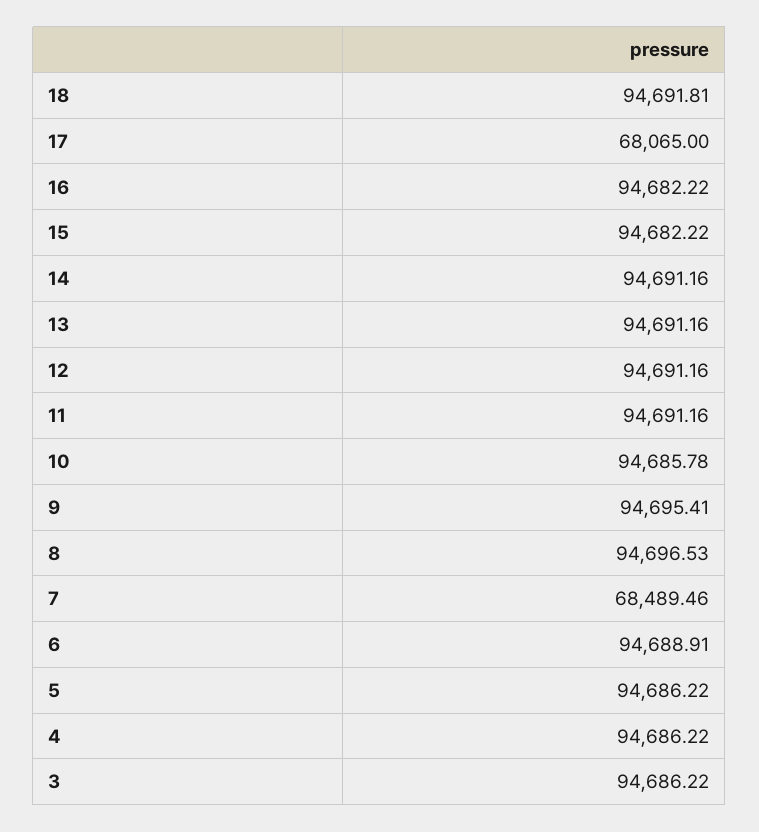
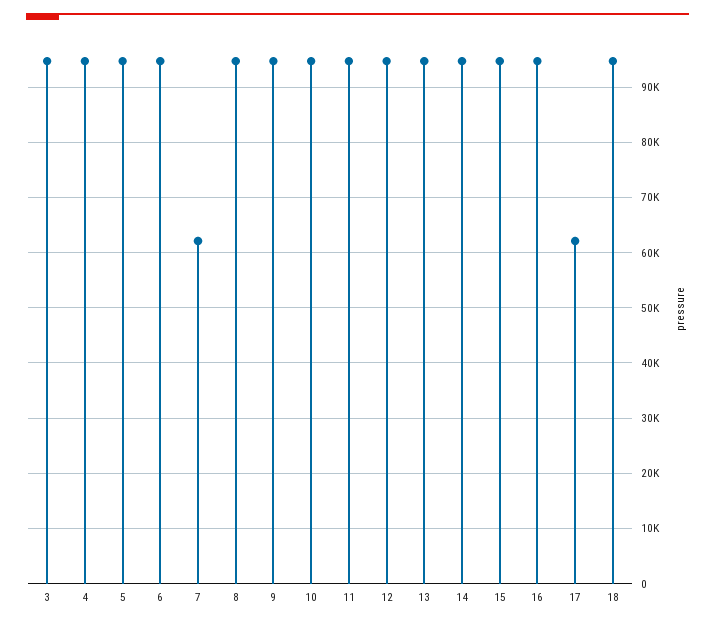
17: 68065 -> 62000
7: 68489.46 -> 62000

